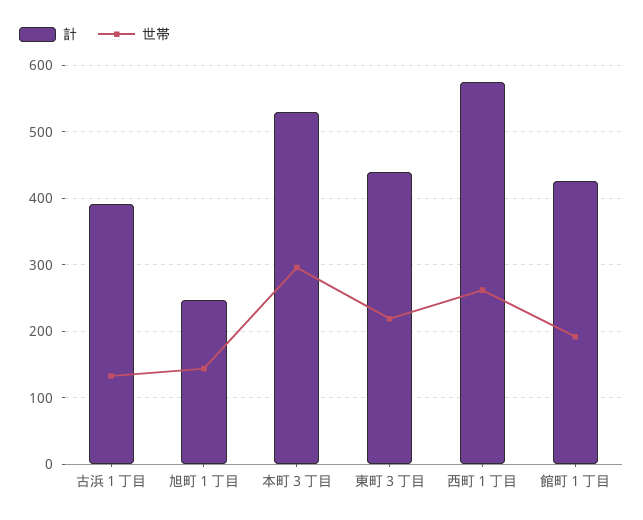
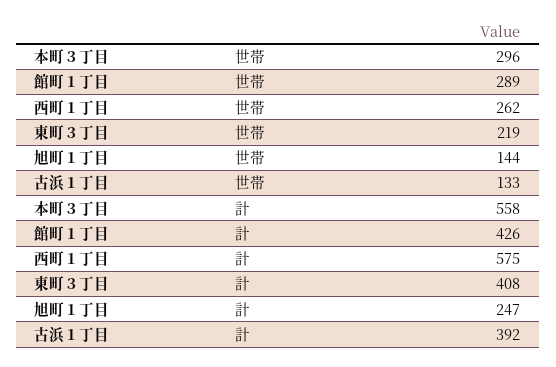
計, 本町３丁目: 530 -> 558
計, 東町３丁目: 440 -> 408
世帯, 館町１丁目: 190 -> 289

